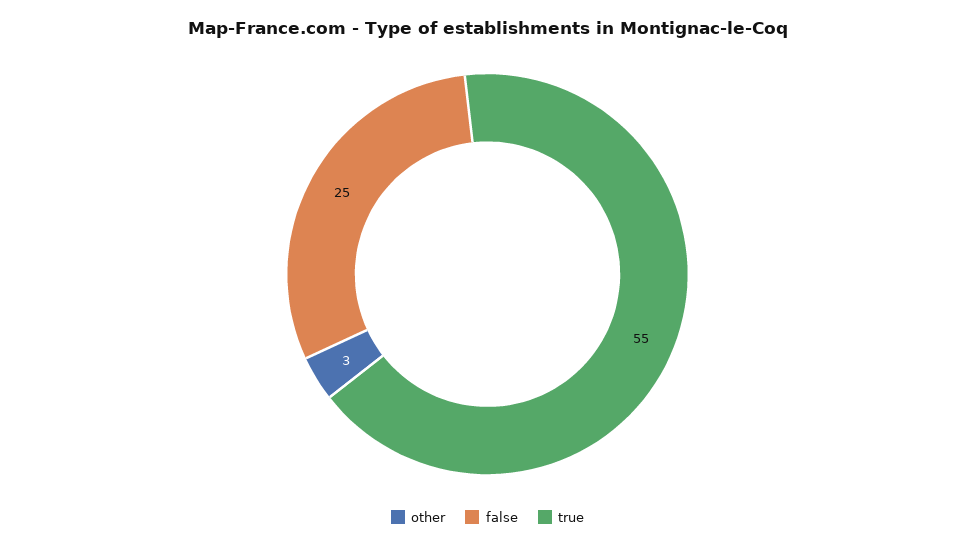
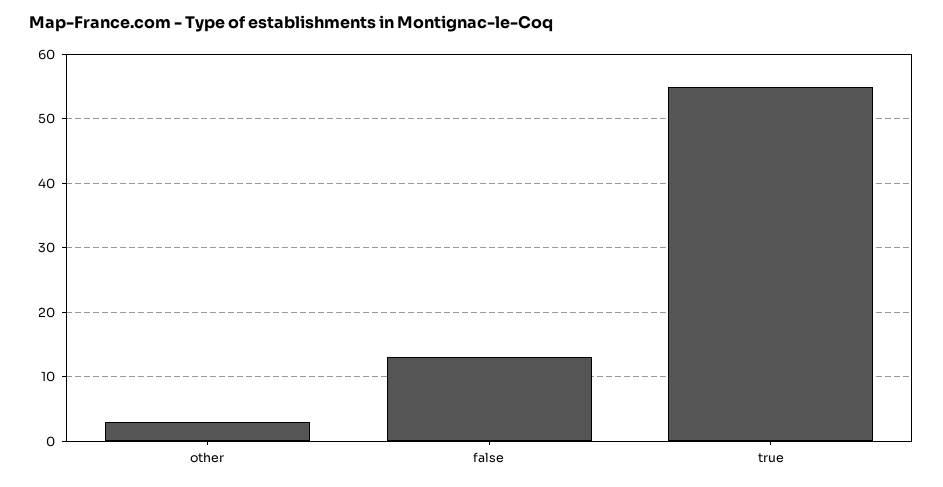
false: 25 -> 13

